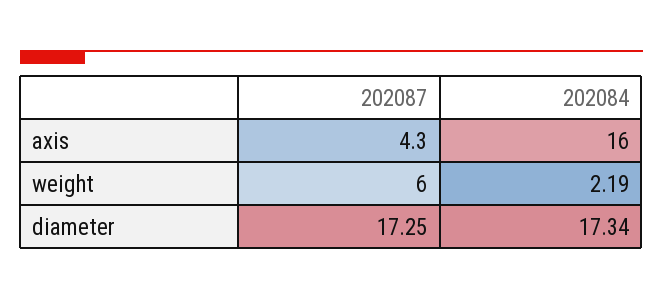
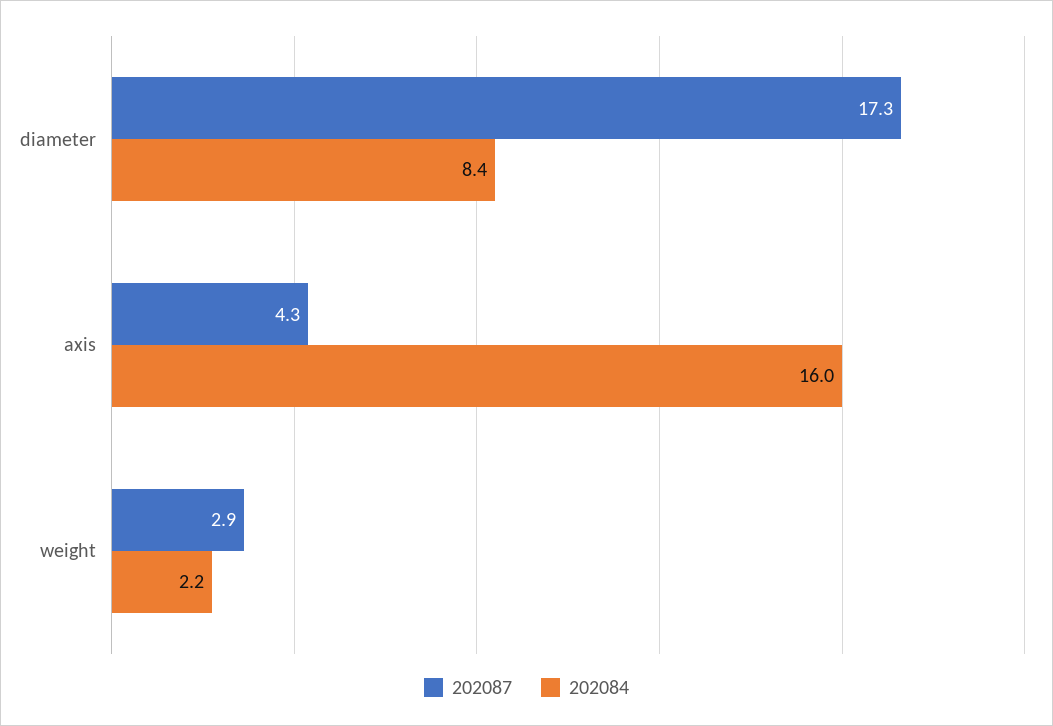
202087, weight: 6 -> 2.9
202084, diameter: 17.34 -> 8.4

